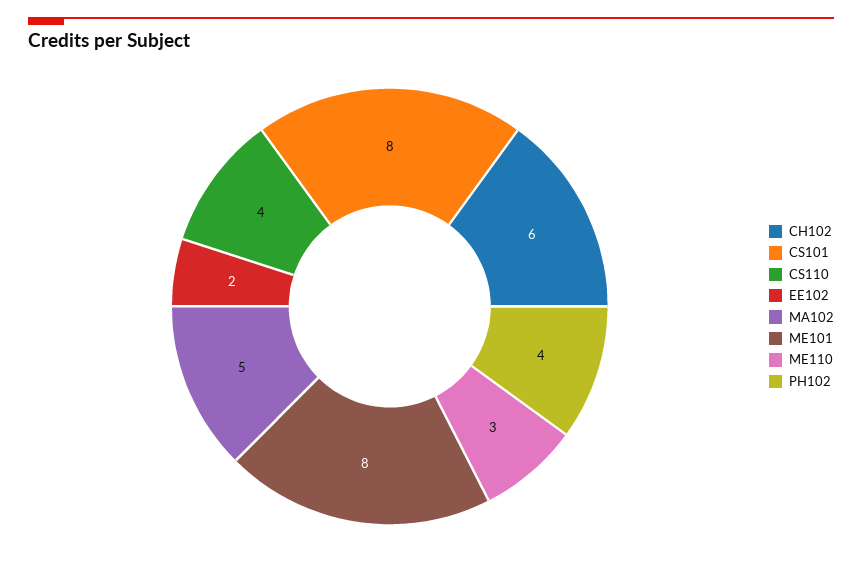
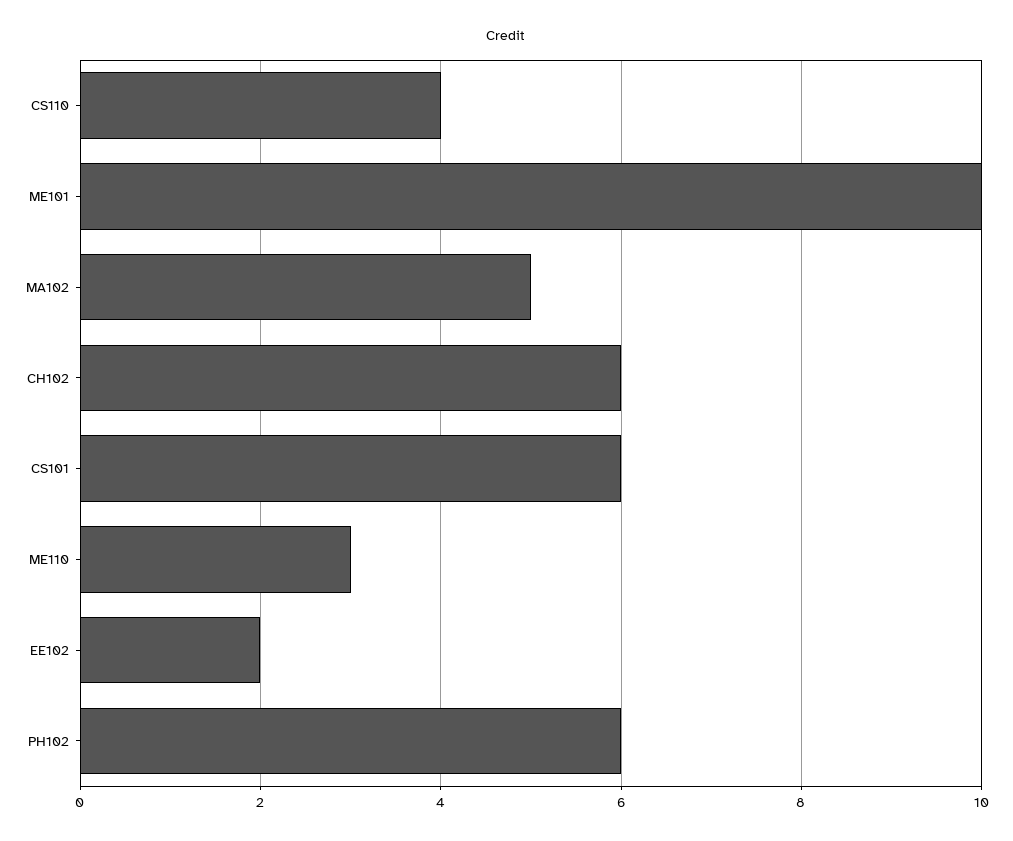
CS101: 8 -> 6
ME101: 8 -> 10
PH102: 4 -> 6

